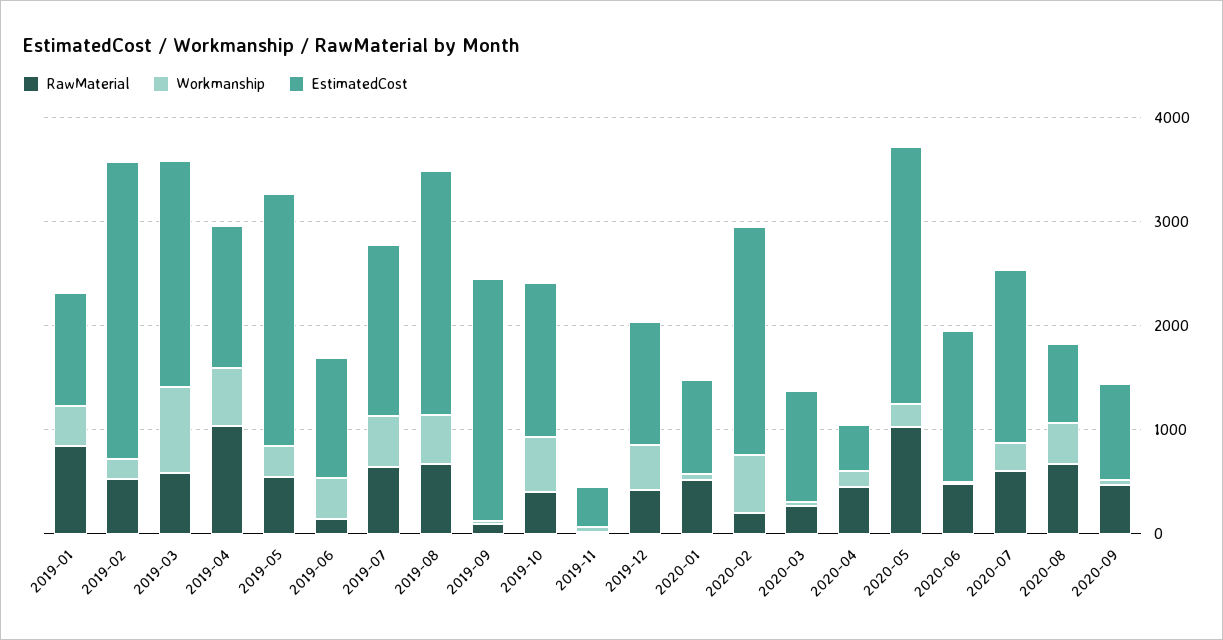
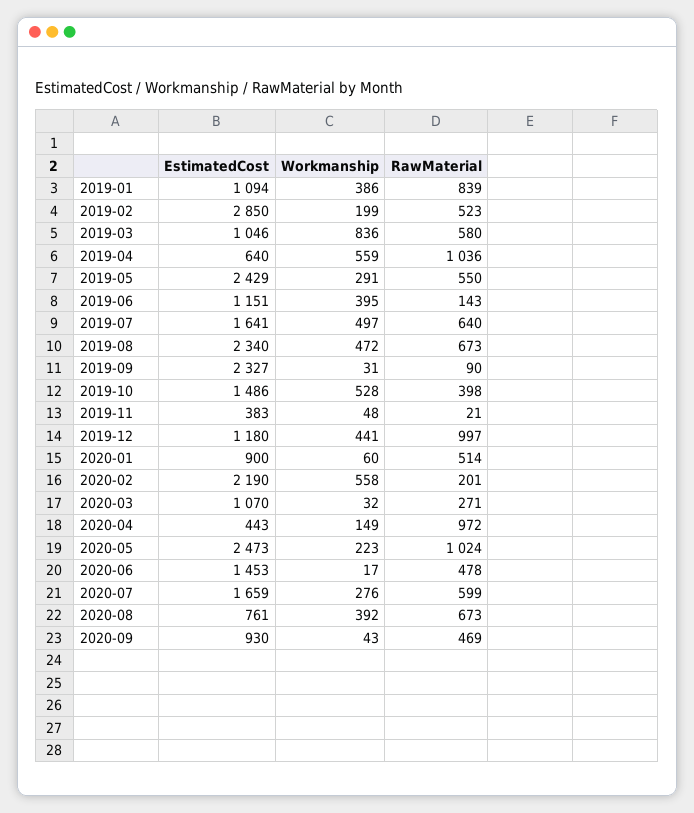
EstimatedCost, 2019-03: 2200 -> 1046
EstimatedCost, 2019-04: 1400 -> 640
RawMaterial, 2019-12: 400 -> 997
RawMaterial, 2020-04: 400 -> 972

